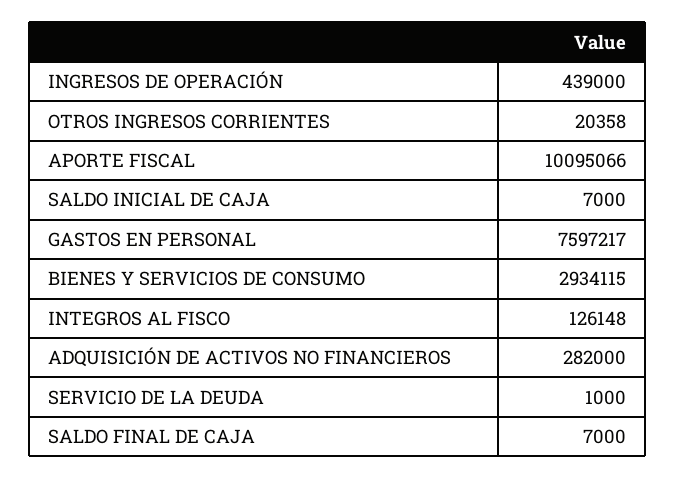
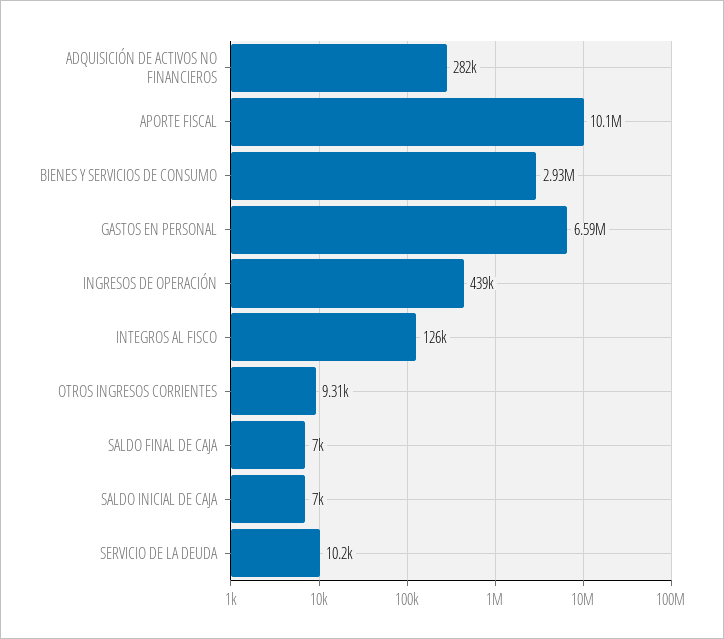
OTROS INGRESOS CORRIENTES: 20358 -> 9310
GASTOS EN PERSONAL: 7597217 -> 6590000
SERVICIO DE LA DEUDA: 1000 -> 10200

